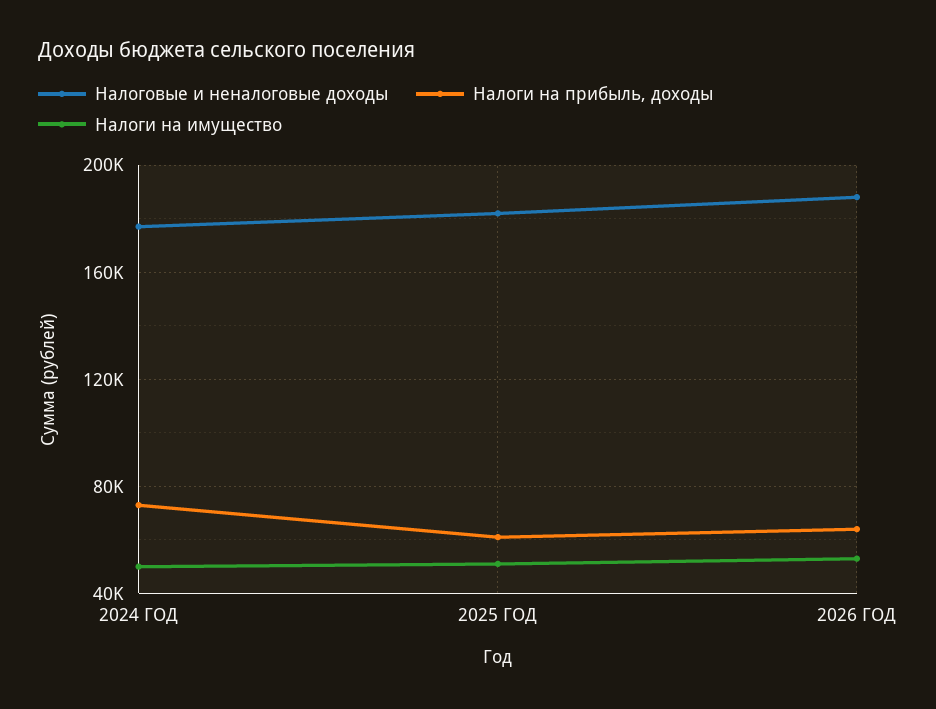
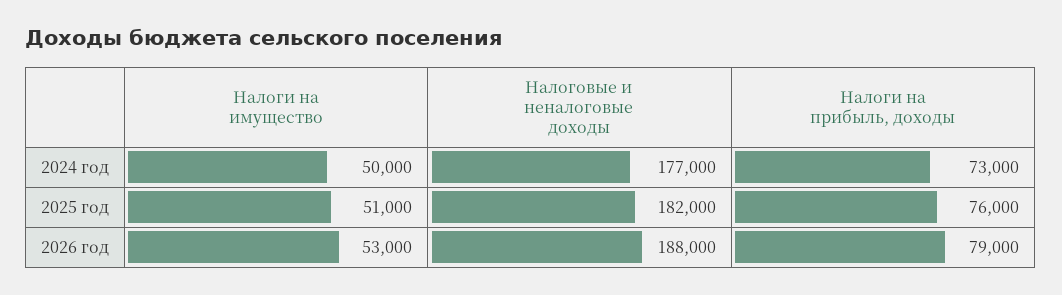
Налоги на прибыль, доходы, 2025 ГОД: 60000 -> 76000
Налоги на прибыль, доходы, 2026 ГОД: 65000 -> 79000

